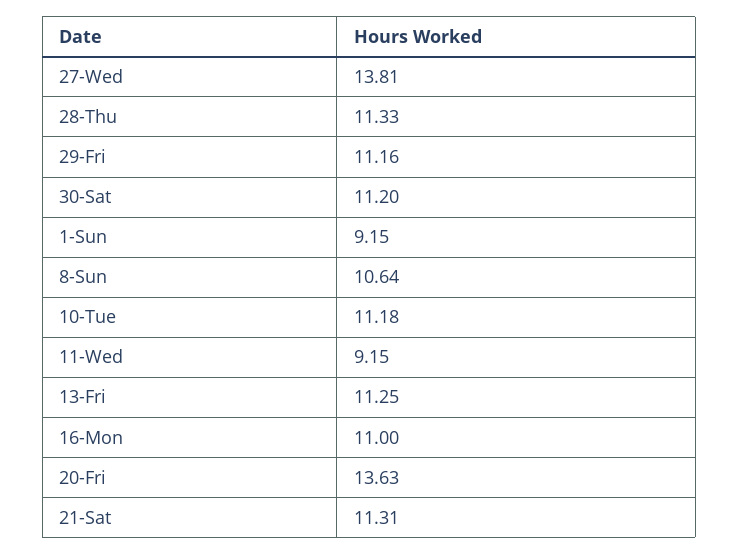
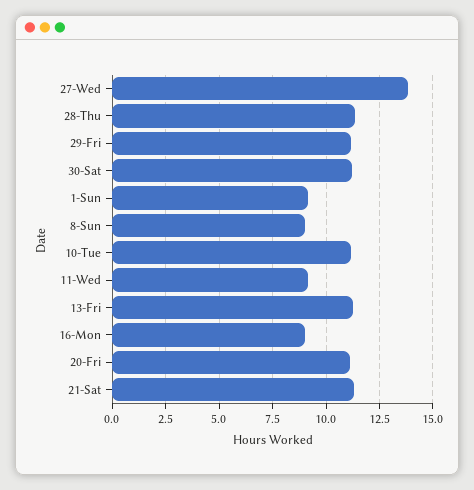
8-Sun: 10.64 -> 9
16-Mon: 11 -> 9
20-Fri: 13.63 -> 11

